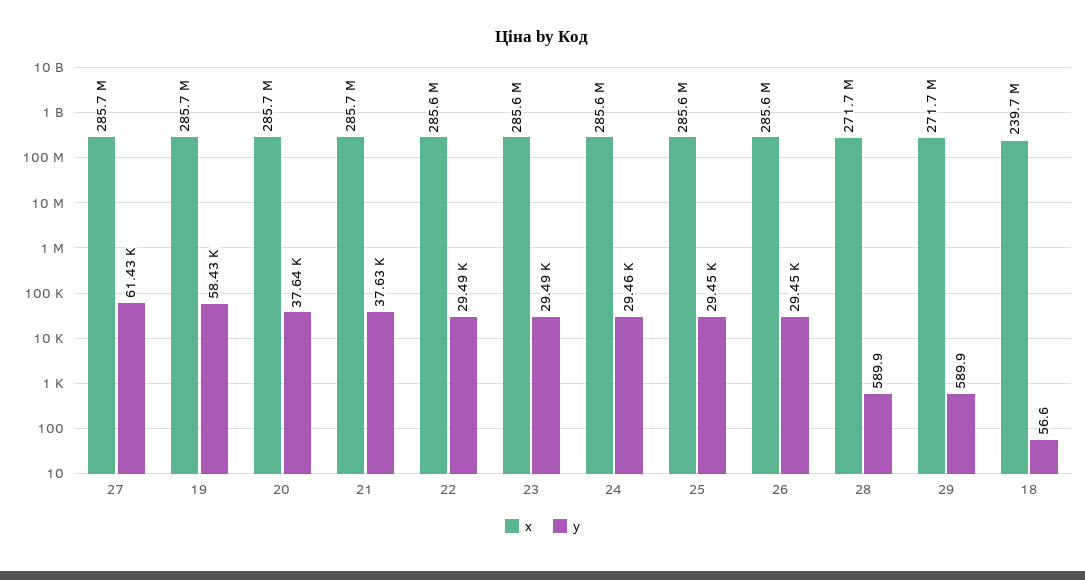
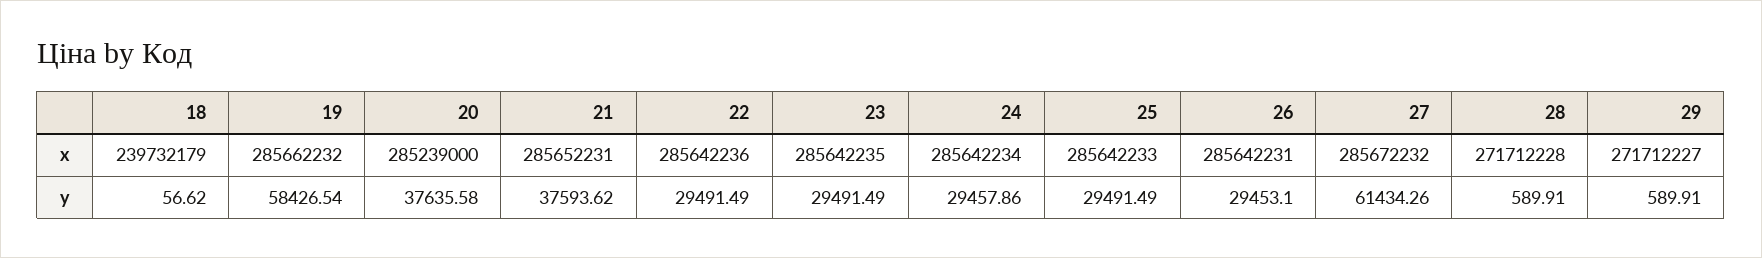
x, 20: 285700000 -> 285239000
y, 21: 37630 -> 37593.62
y, 25: 29450 -> 29491.49

